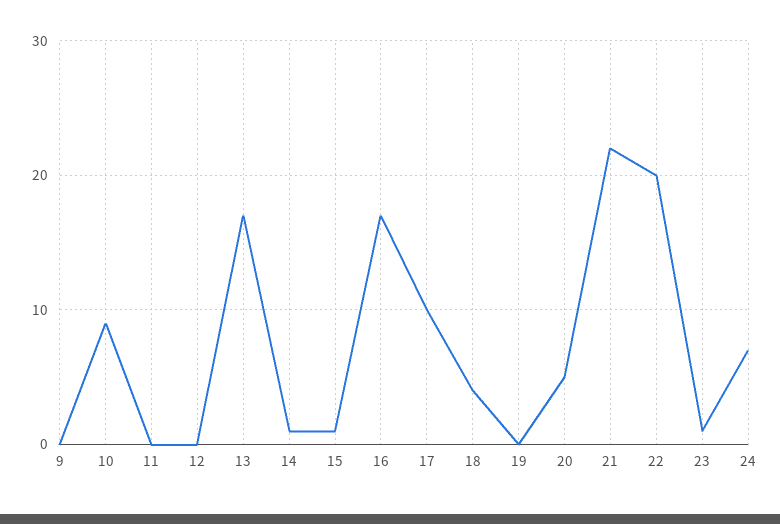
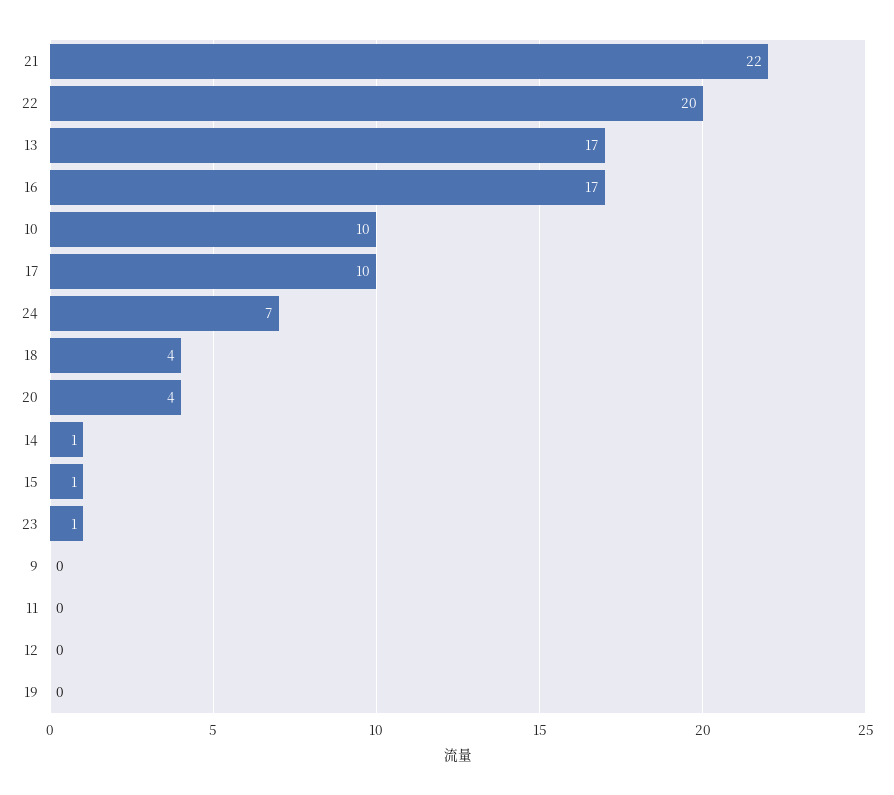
10: 9 -> 10
20: 5 -> 4

